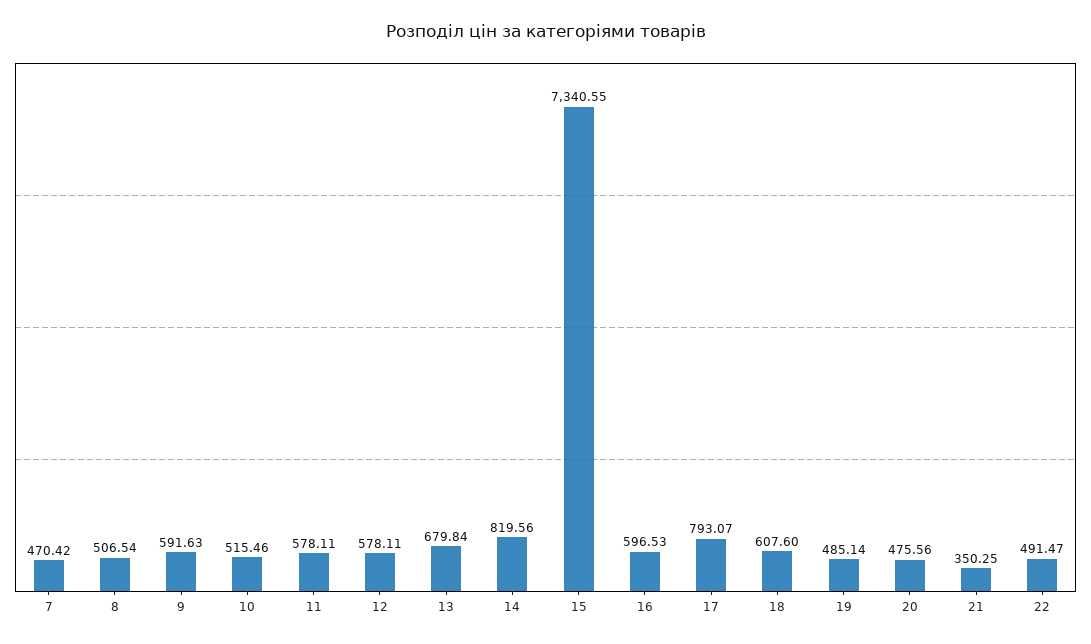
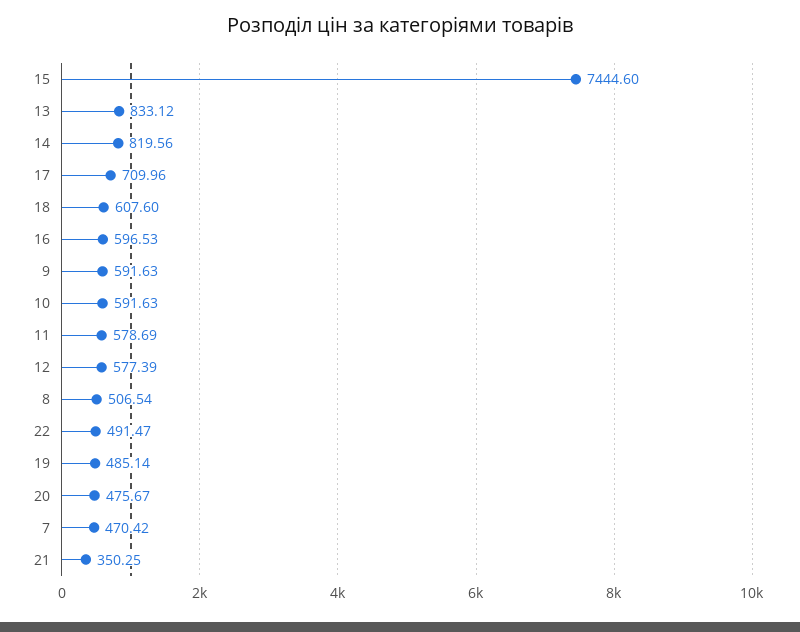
10: 515.46 -> 591.63
11: 578.11 -> 578.69
12: 578.11 -> 577.39
13: 679.84 -> 833.12
15: 7340.55 -> 7444.6
17: 793.07 -> 709.96
20: 475.56 -> 475.67

